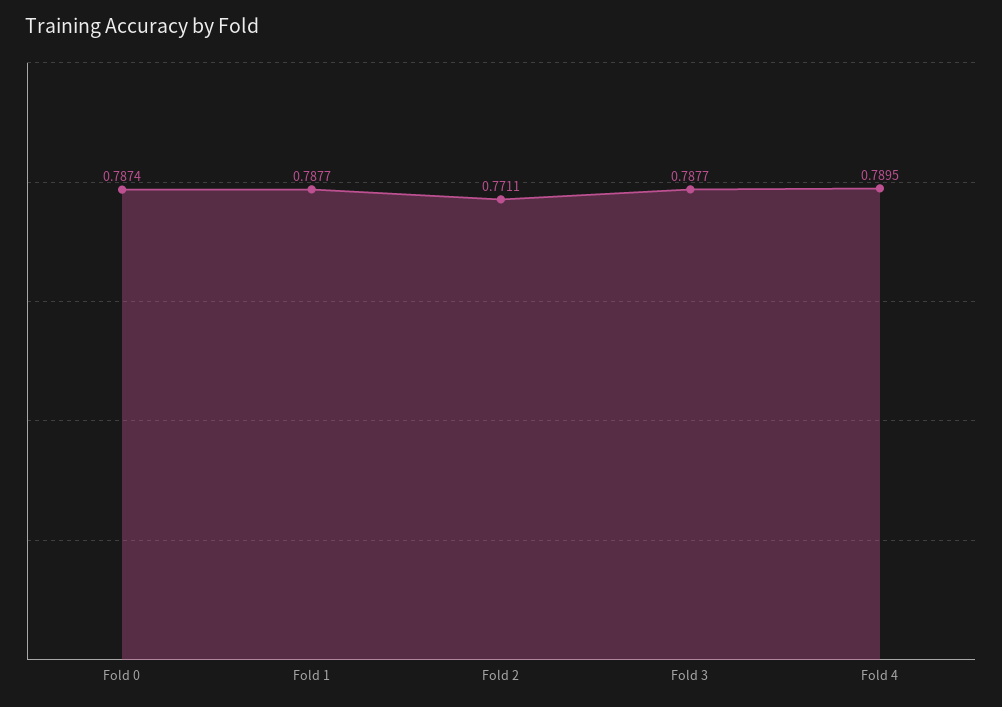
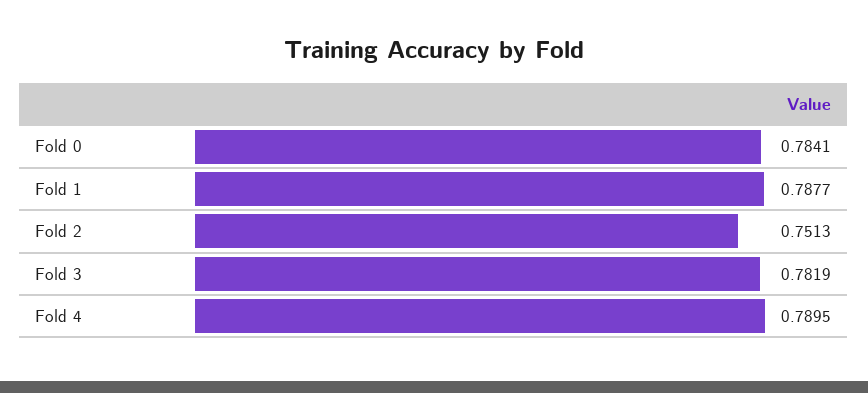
Fold 0: 0.7874 -> 0.7841
Fold 2: 0.7711 -> 0.7513
Fold 3: 0.7877 -> 0.7819

